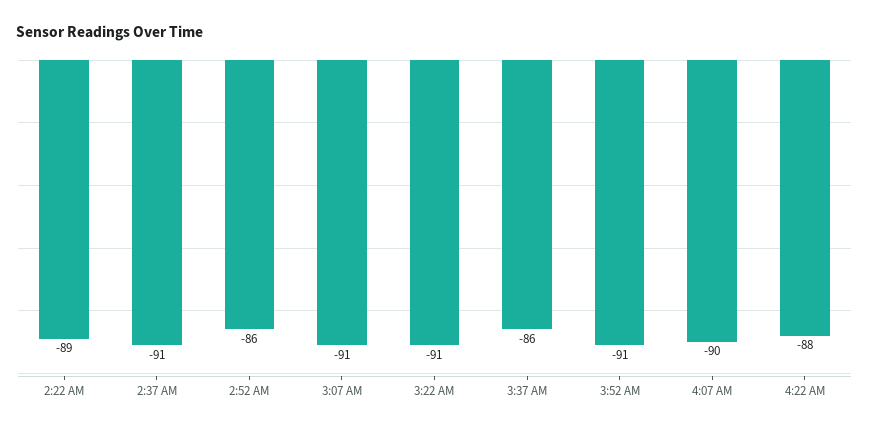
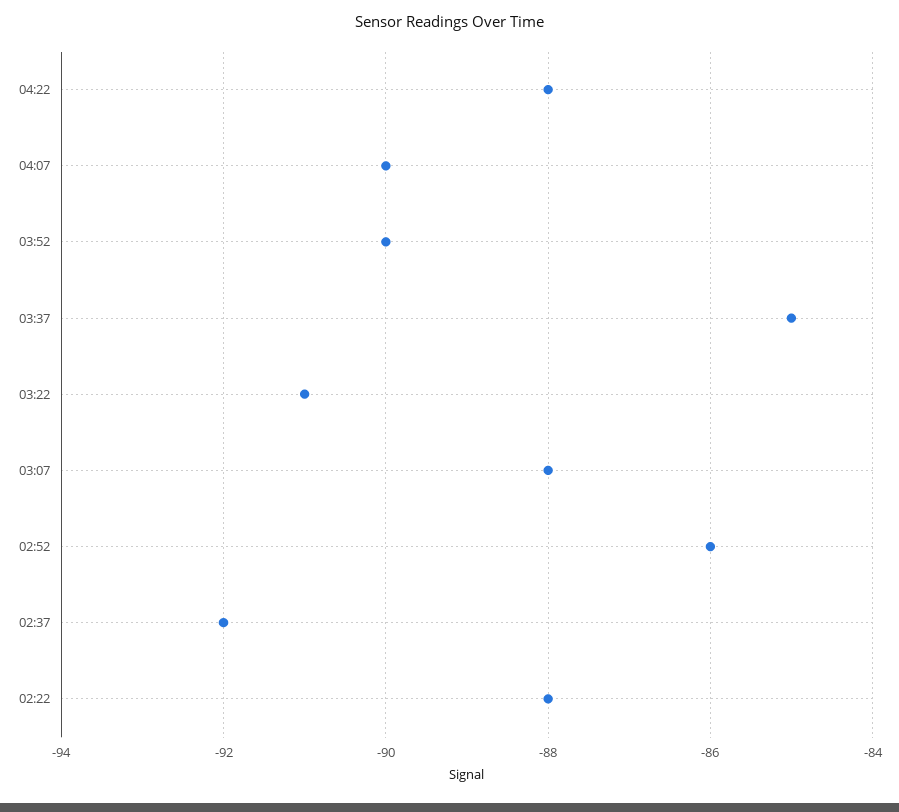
2:22 AM: -89 -> -88
2:37 AM: -91 -> -92
3:07 AM: -91 -> -88
3:37 AM: -86 -> -85
3:52 AM: -91 -> -90

